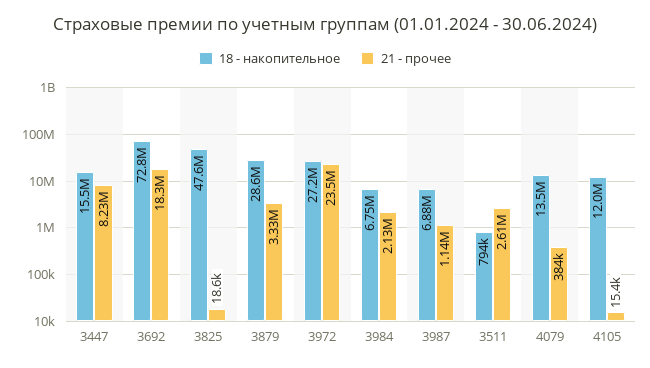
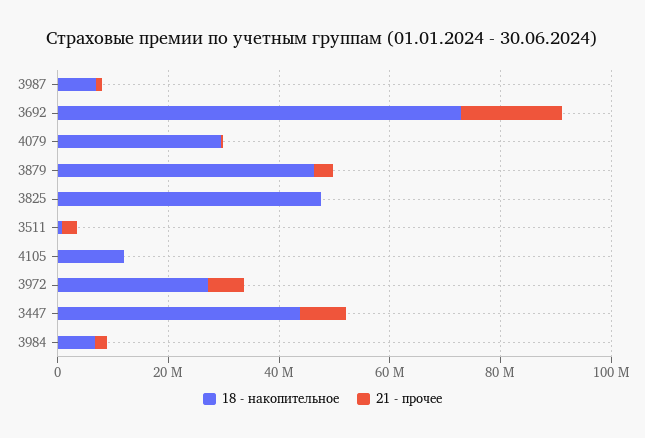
18 - накопительное, 3447: 15500000 -> 45000000
18 - накопительное, 3879: 28600000 -> 45000000
21 - прочее, 3972: 23500000 -> 5000000
18 - накопительное, 4079: 13500000 -> 30000000

